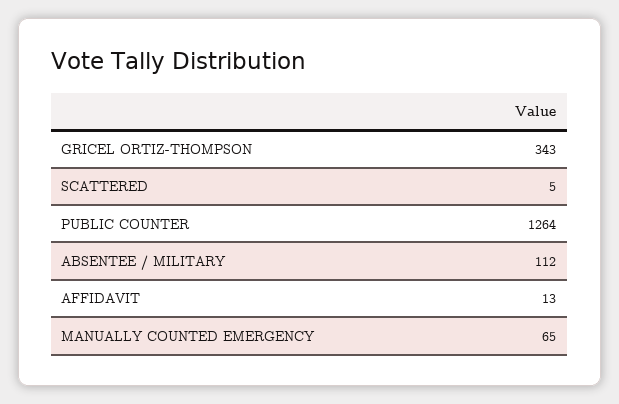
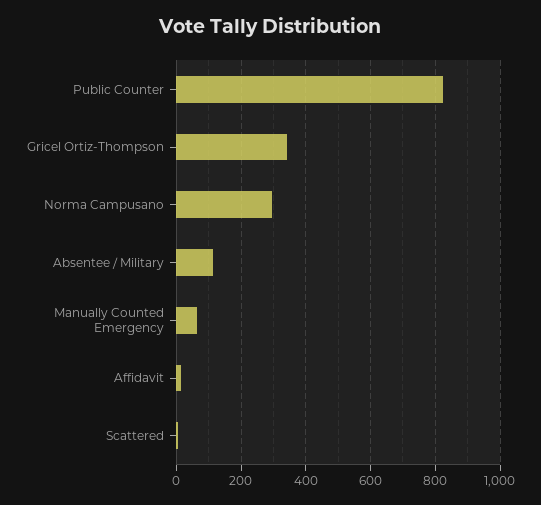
PUBLIC COUNTER: 1264 -> 820
Norma Campusano: none -> 300

